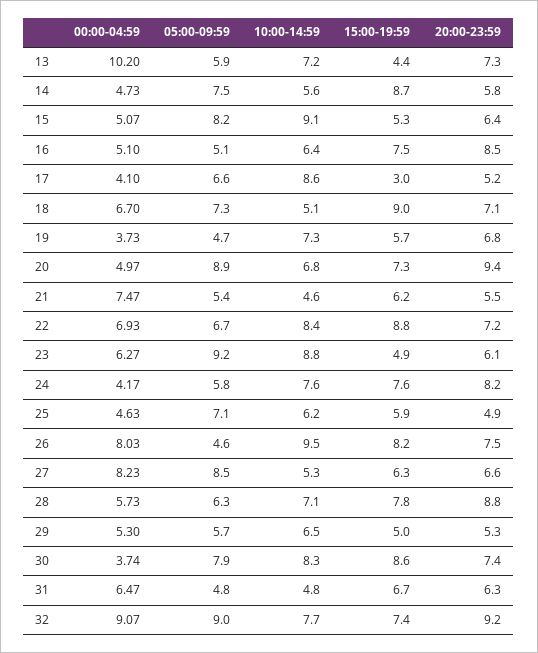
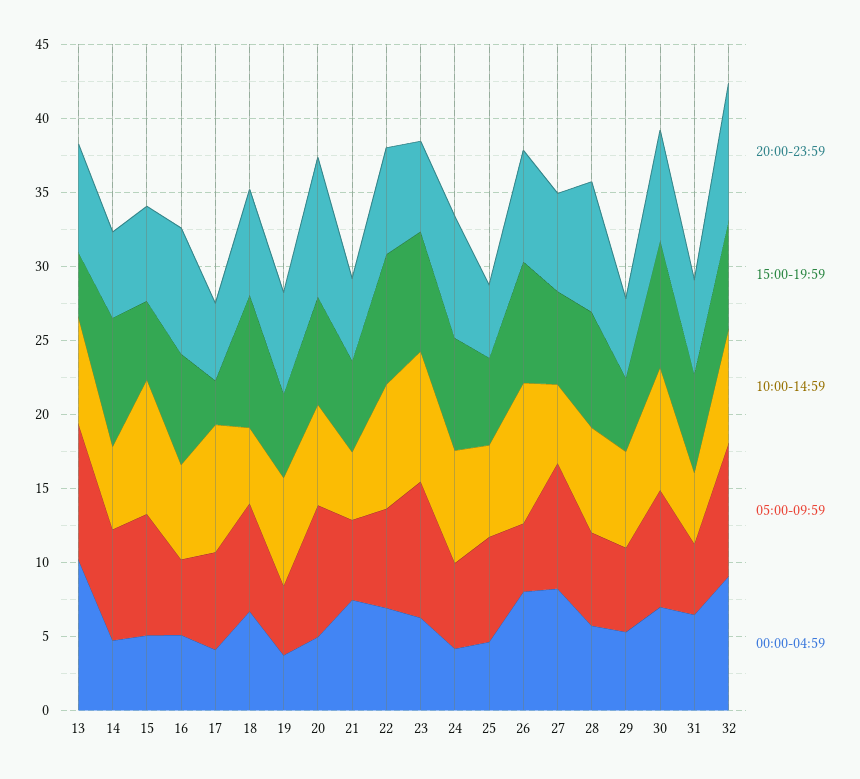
05:00-09:59, 13: 5.9 -> 9
15:00-19:59, 23: 4.9 -> 8
00:00-04:59, 30: 3.74 -> 7

